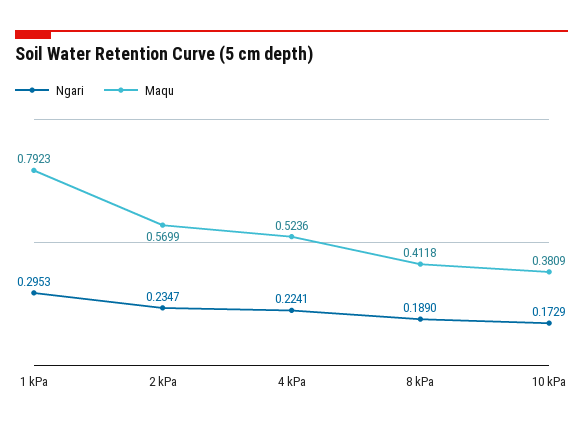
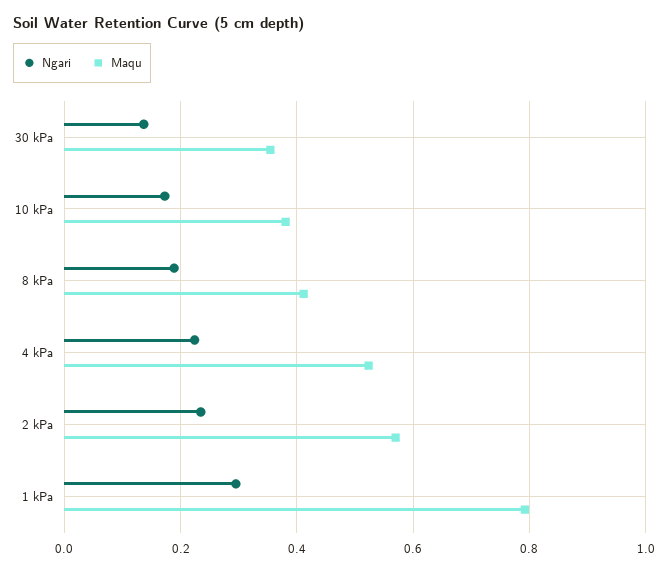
Ngari, 30 kPa: none -> 0.14
Maqu, 30 kPa: none -> 0.36

